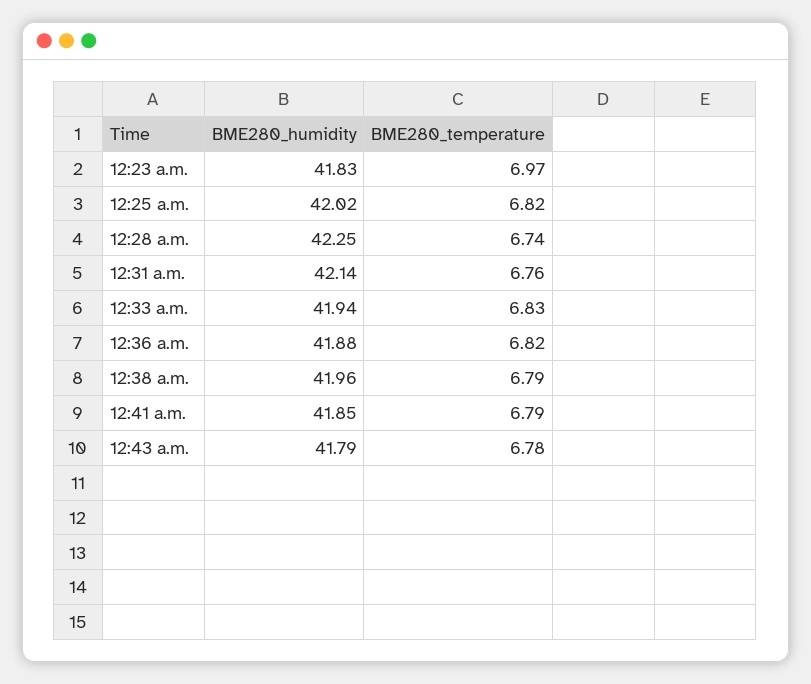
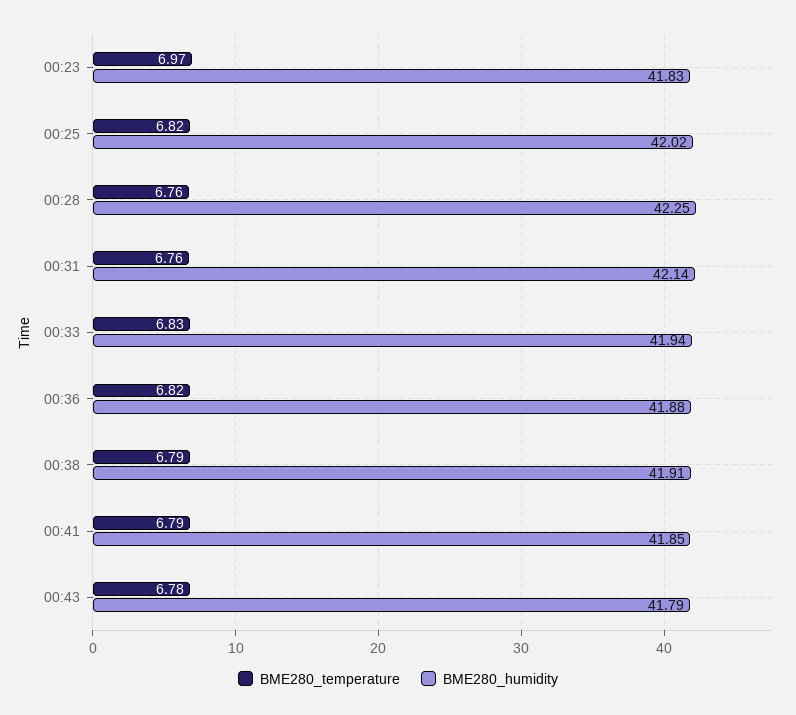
BME280_temperature, 12:28 a.m.: 6.74 -> 6.76
BME280_humidity, 12:38 a.m.: 41.96 -> 41.91

